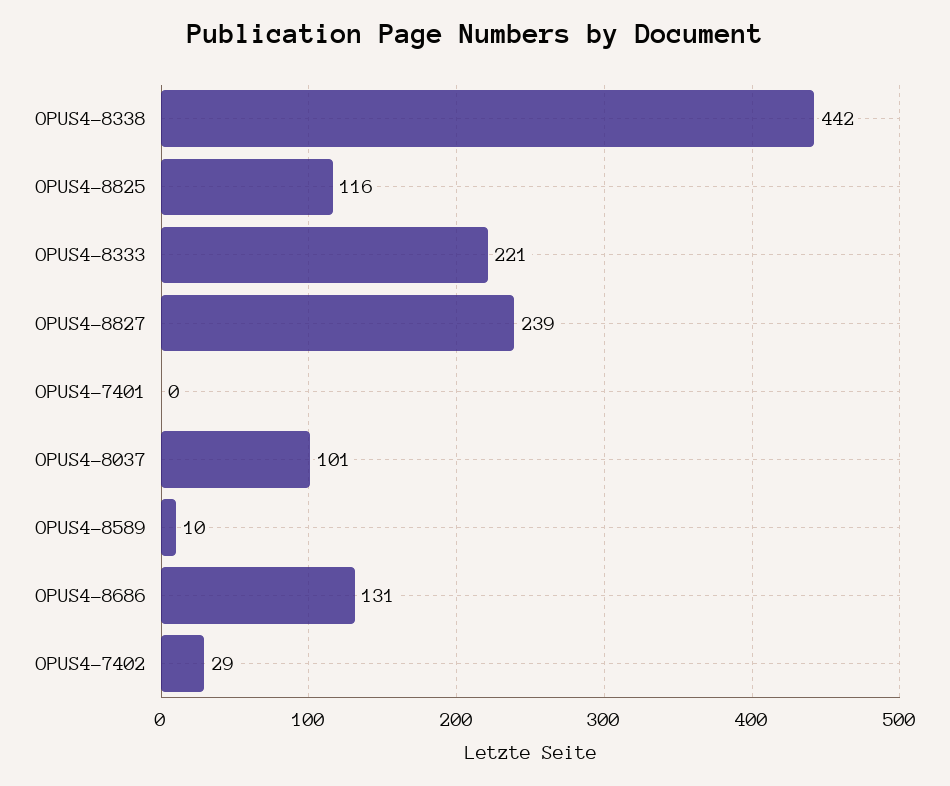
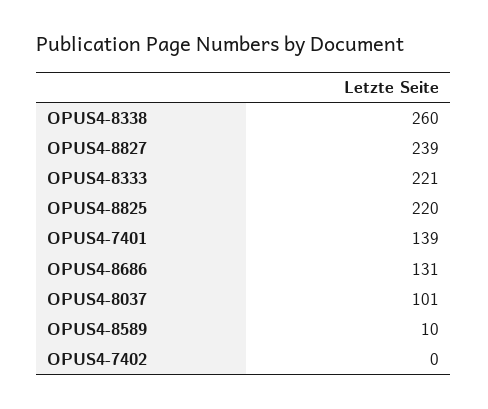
OPUS4-8338: 442 -> 260
OPUS4-8825: 116 -> 220
OPUS4-7401: 0 -> 139
OPUS4-7402: 29 -> 0

